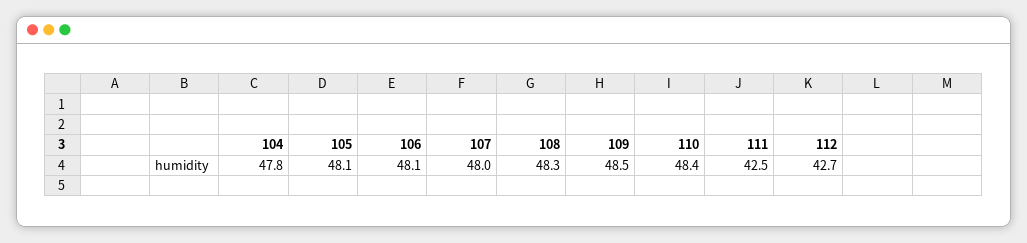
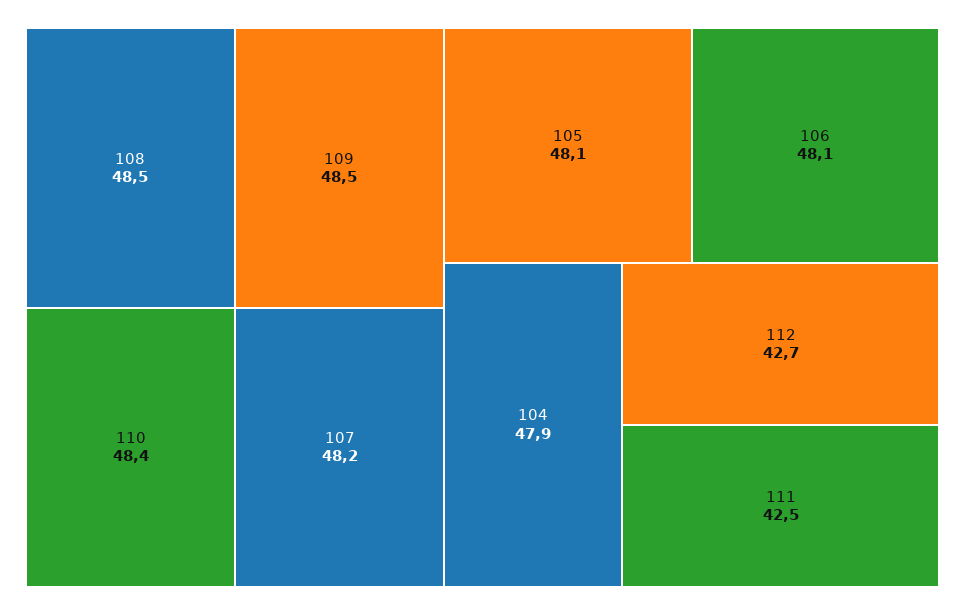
104: 47.8 -> 47.9
107: 48 -> 48.2
108: 48.3 -> 48.5

